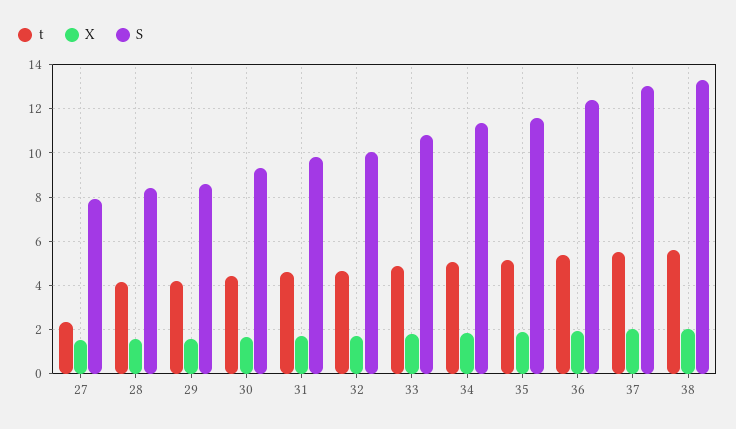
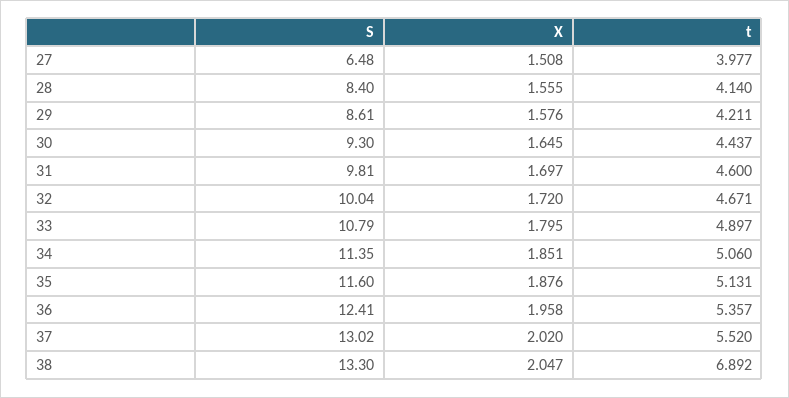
t, 27: 2.5 -> 3.977
S, 27: 8 -> 6.48
t, 38: 5.5 -> 6.892

